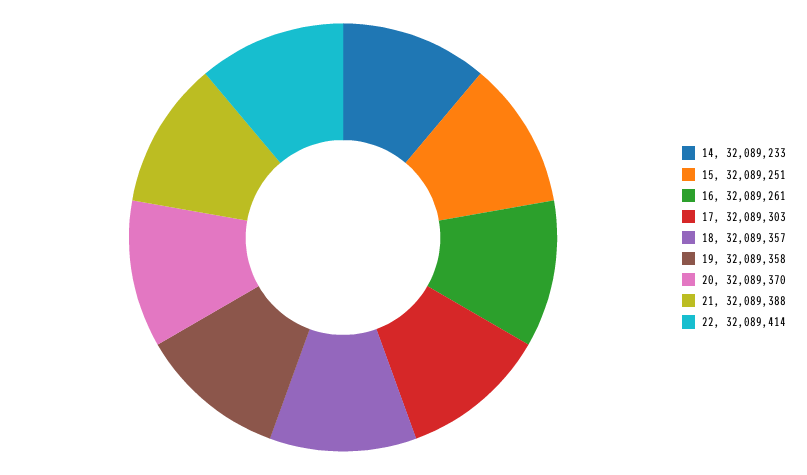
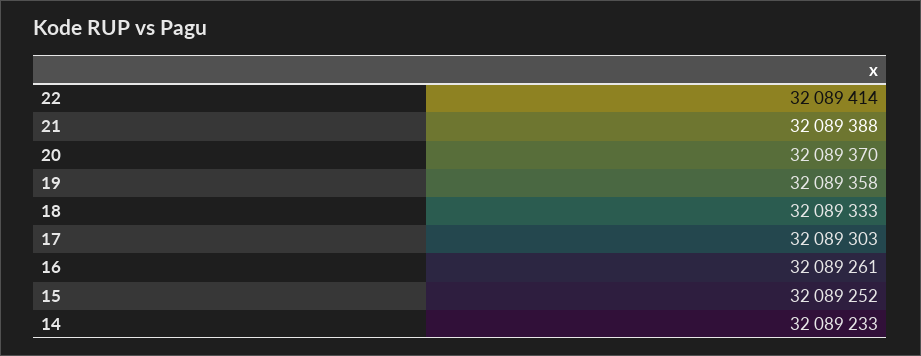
15: 32089251 -> 32089252
18: 32089357 -> 32089333

